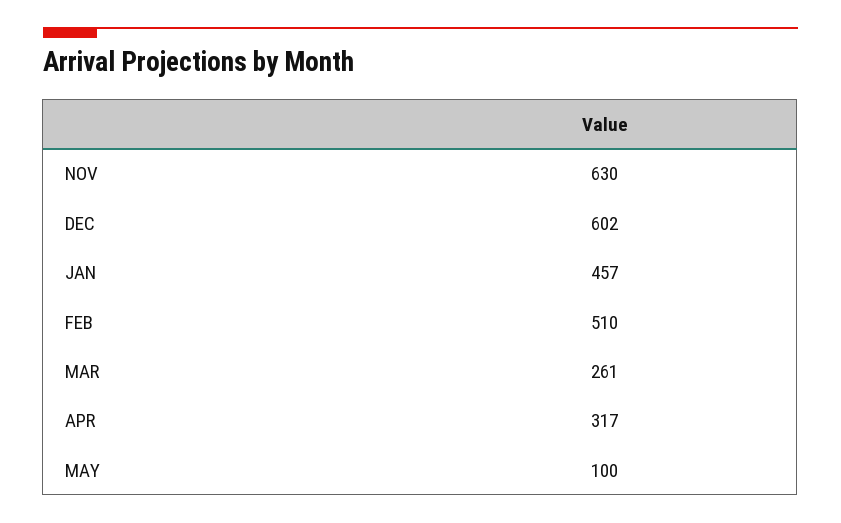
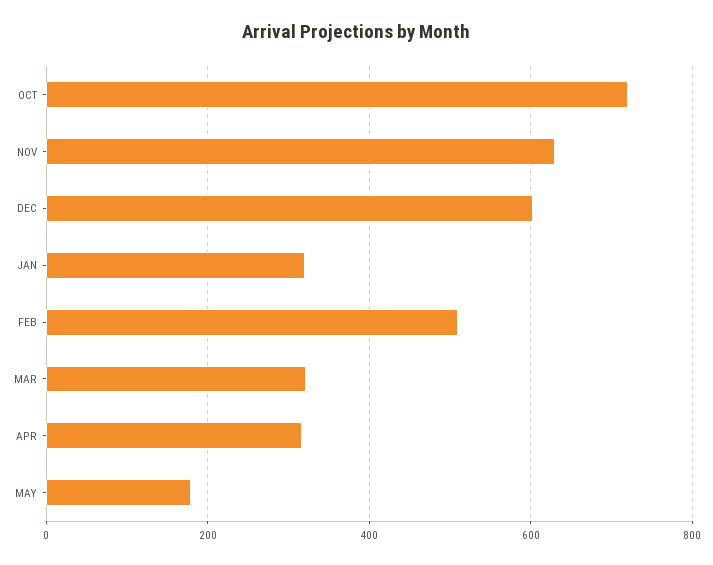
JAN: 457 -> 320
MAR: 261 -> 320
MAY: 100 -> 180
OCT: none -> 720

